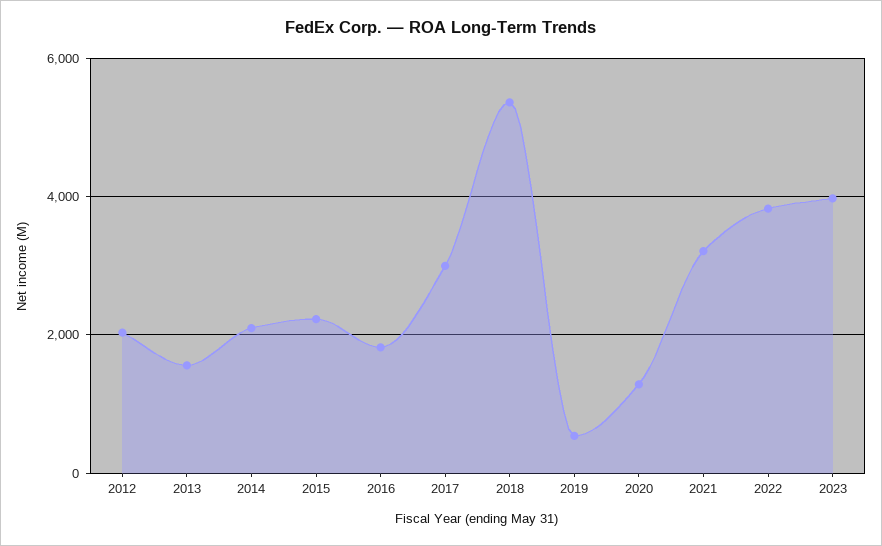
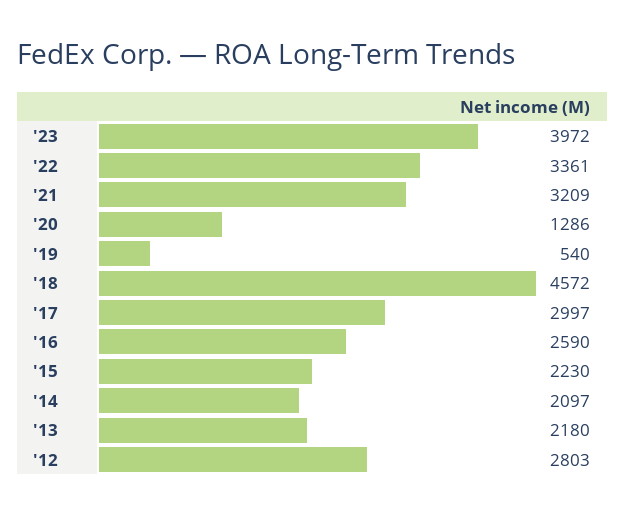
2012: 2000 -> 2803
2013: 1600 -> 2180
2016: 1800 -> 2590
2018: 5400 -> 4572
2022: 3800 -> 3361

